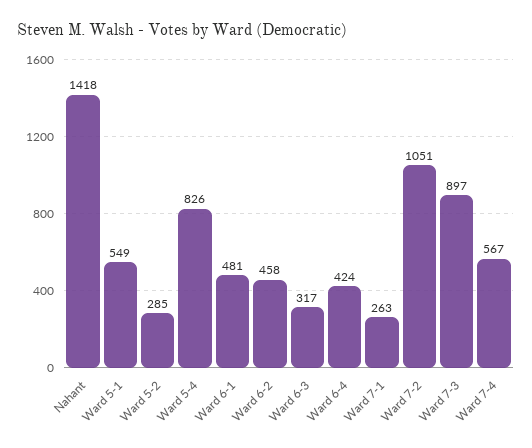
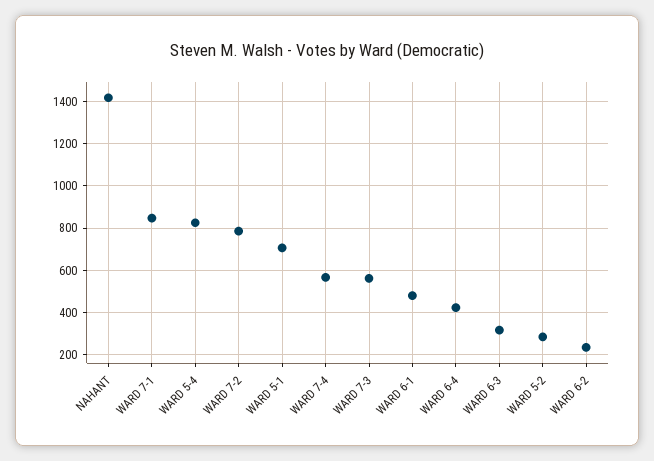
Ward 5-1: 549 -> 700
Ward 6-2: 458 -> 250
Ward 7-1: 263 -> 850
Ward 7-2: 1051 -> 800
Ward 7-3: 897 -> 550

